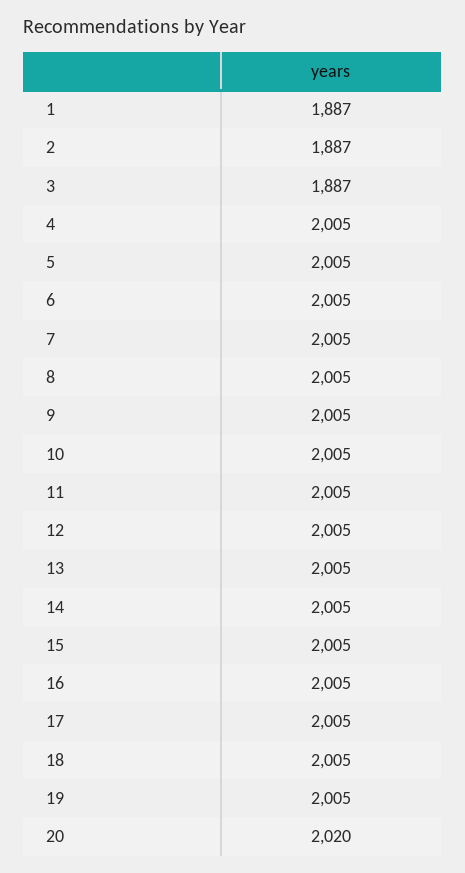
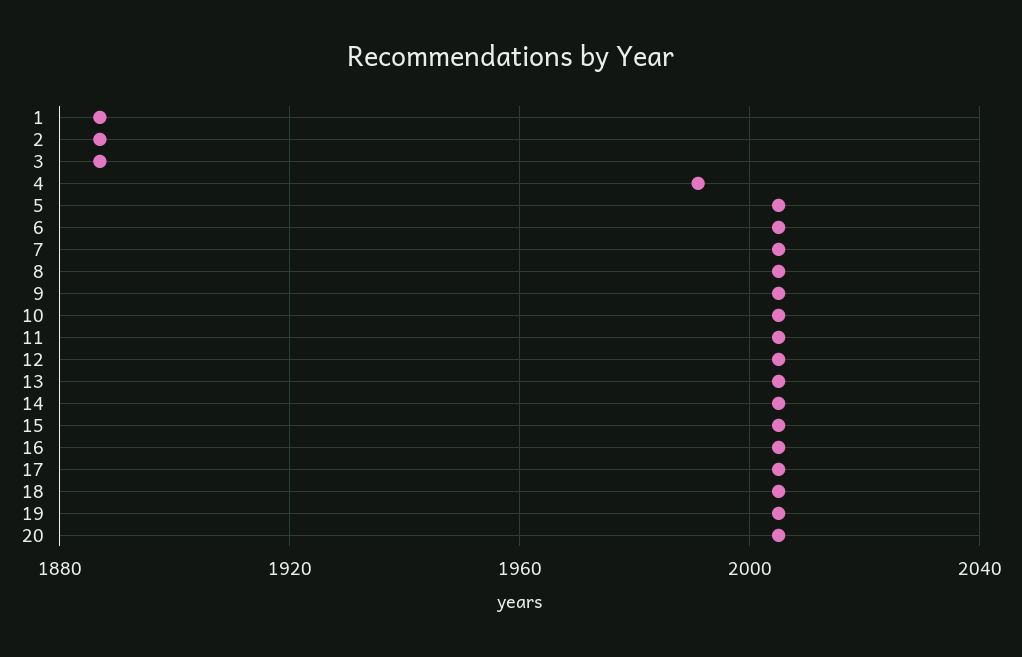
4: 2005 -> 1990
20: 2020 -> 2005

